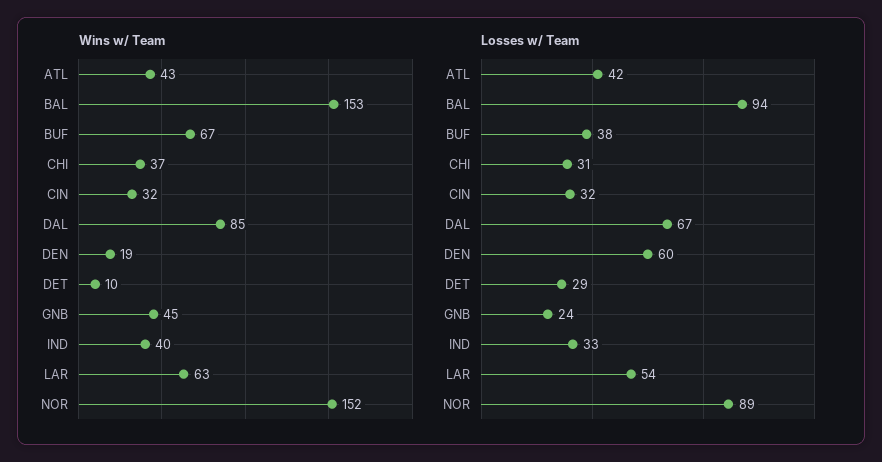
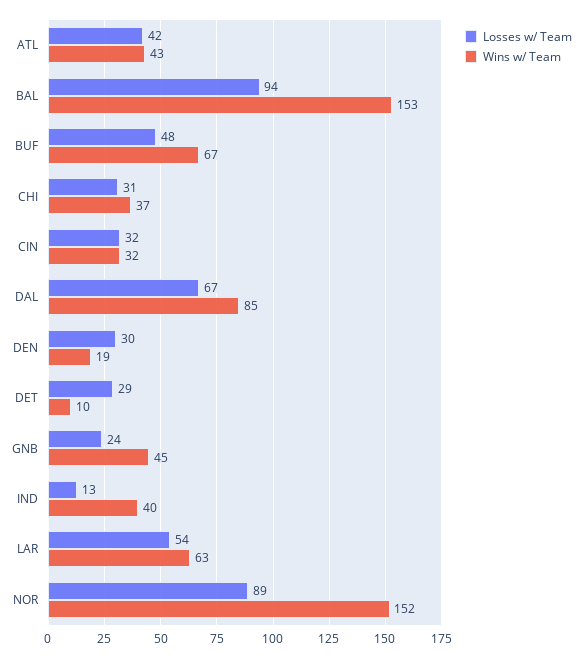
Losses w/ Team, BUF: 38 -> 48
Losses w/ Team, DEN: 60 -> 30
Losses w/ Team, IND: 33 -> 13

